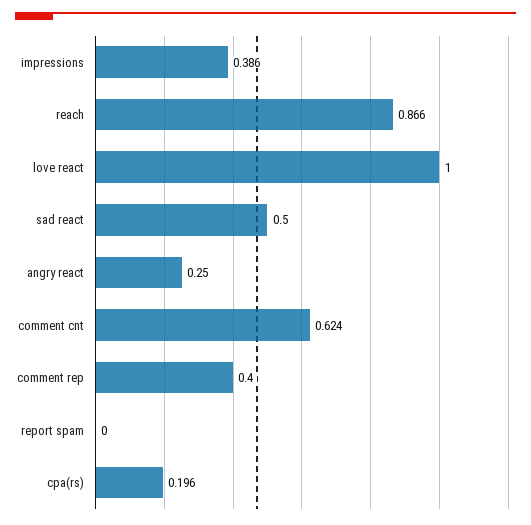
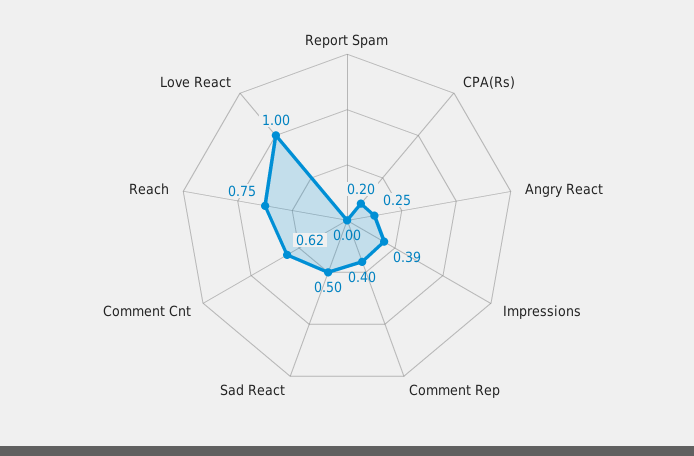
reach: 0.866 -> 0.75

